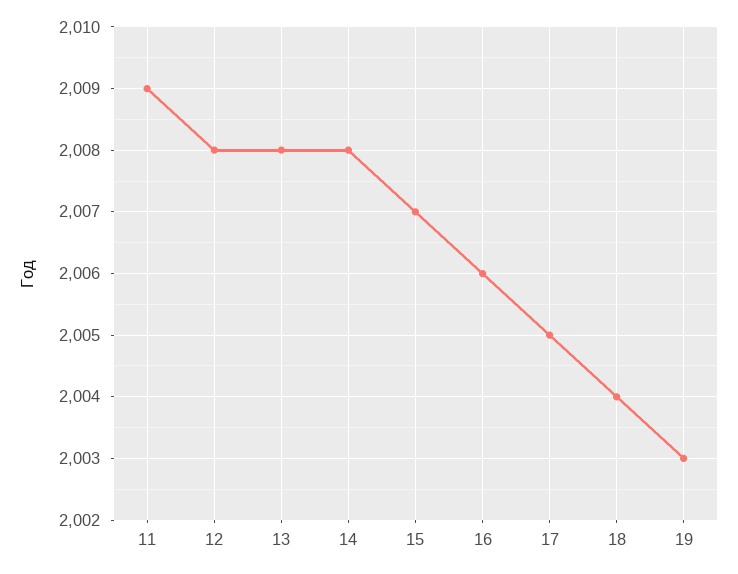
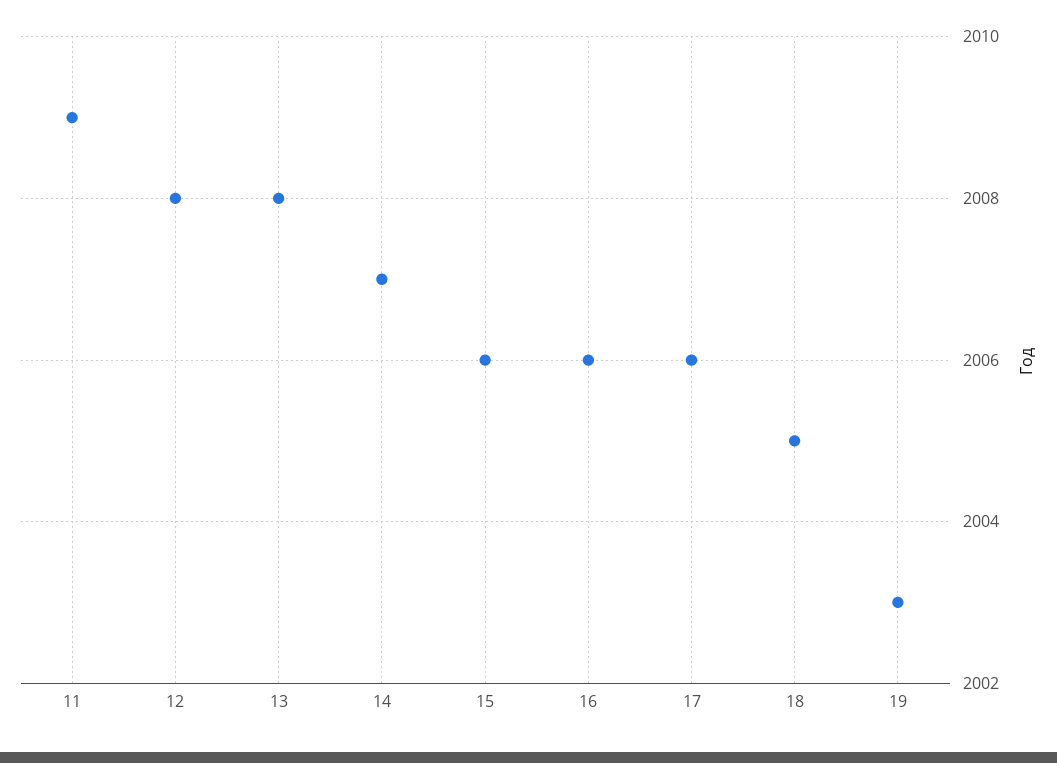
14: 2008 -> 2007
15: 2007 -> 2006
17: 2005 -> 2006
18: 2004 -> 2005

